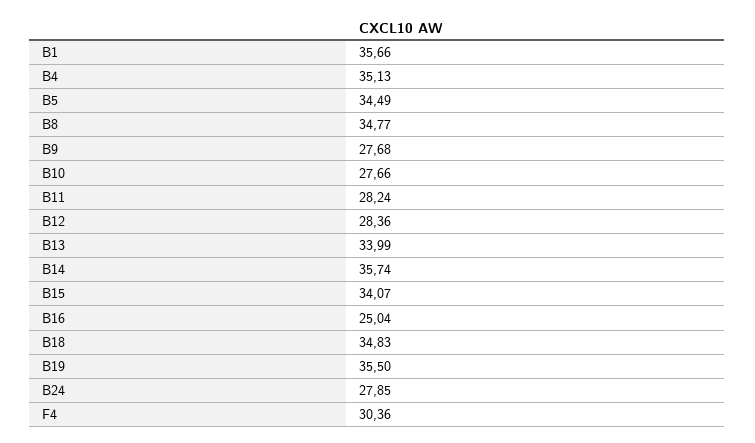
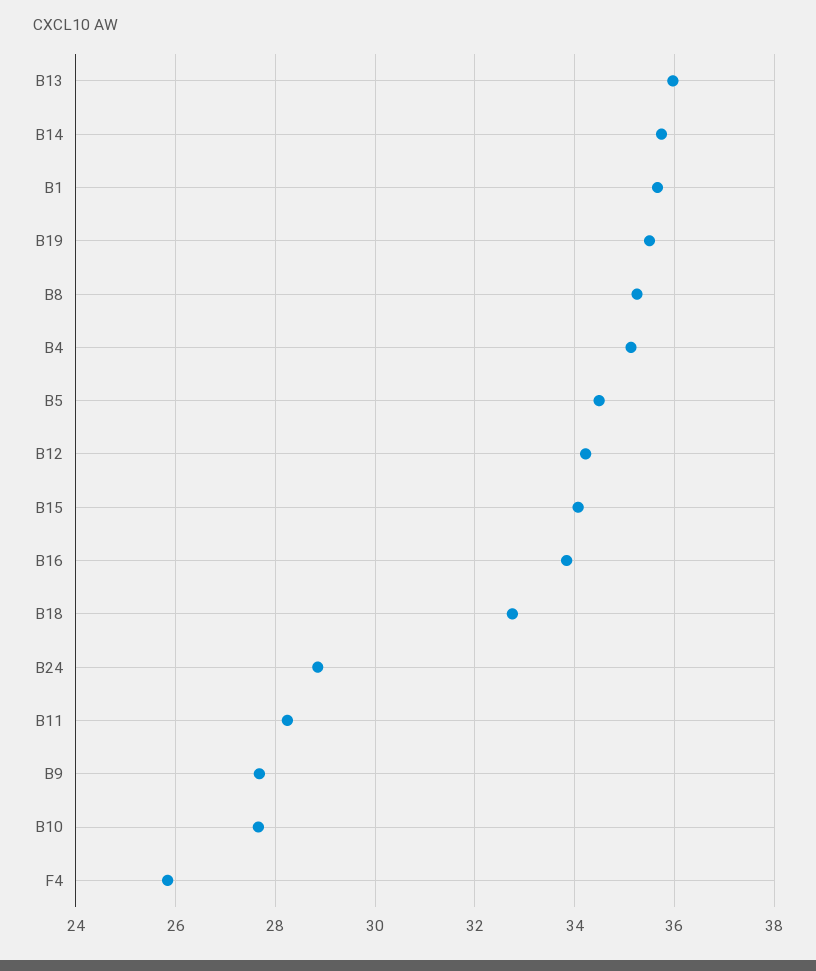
B8: 34.77 -> 35.2
B12: 28.36 -> 34.2
B13: 33.99 -> 36
B16: 25.04 -> 33.8
B18: 34.83 -> 32.8
B24: 27.85 -> 28.8
F4: 30.36 -> 25.8

